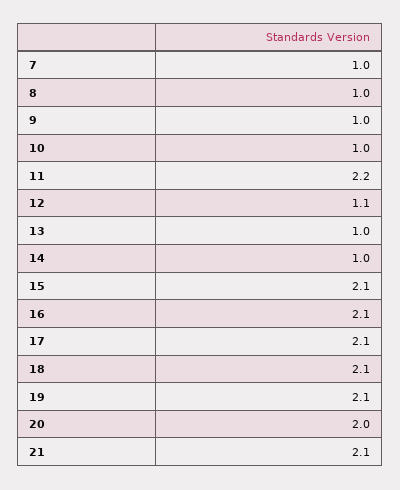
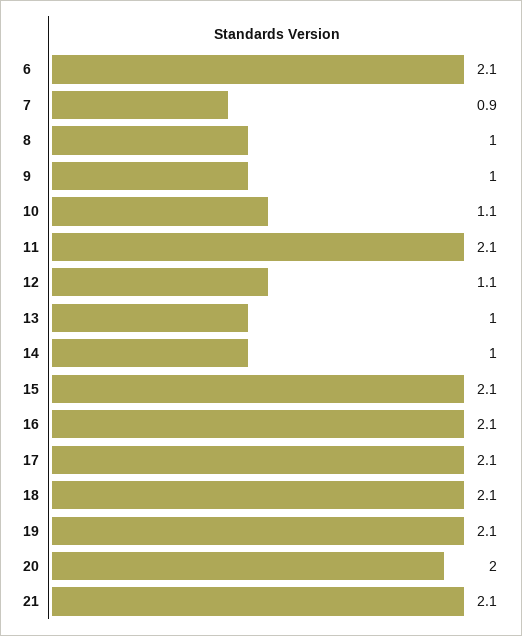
7: 1 -> 0.9
10: 1 -> 1.1
11: 2.2 -> 2.1
6: none -> 2.1

